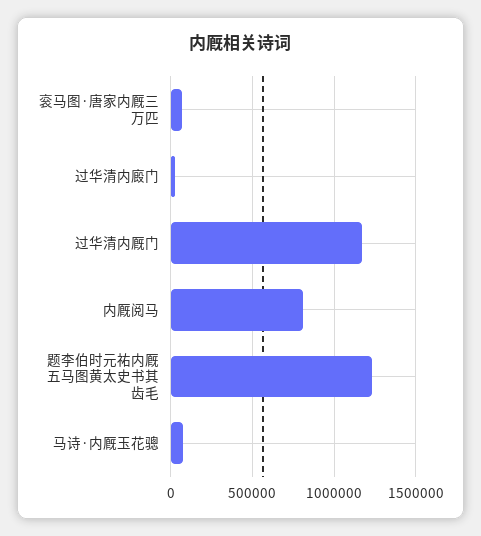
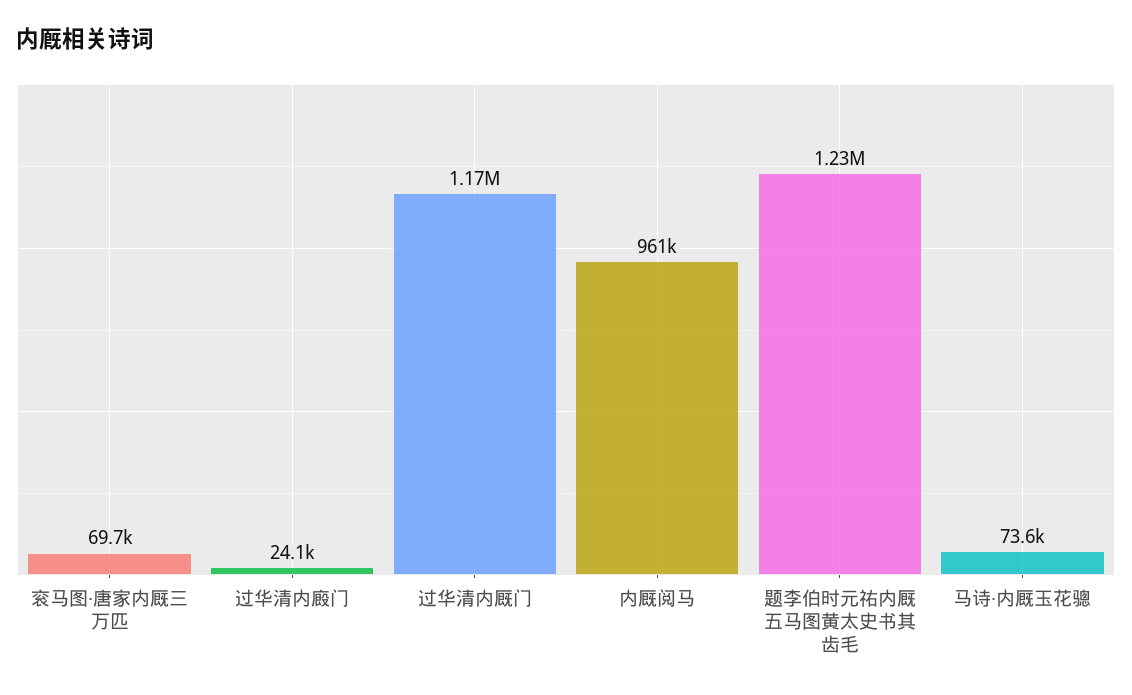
内厩阅马: 800000 -> 961000

